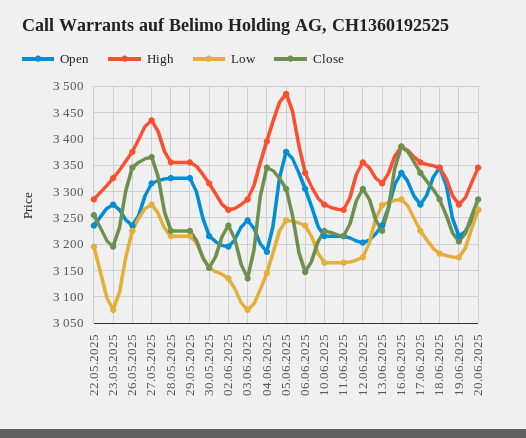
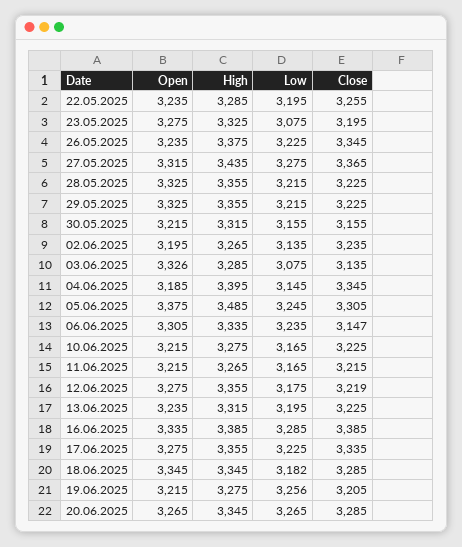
Open, 03.06.2025: 3250 -> 3326
Open, 12.06.2025: 3200 -> 3275
Close, 12.06.2025: 3300 -> 3219
Low, 13.06.2025: 3275 -> 3195
Low, 19.06.2025: 3175 -> 3256

